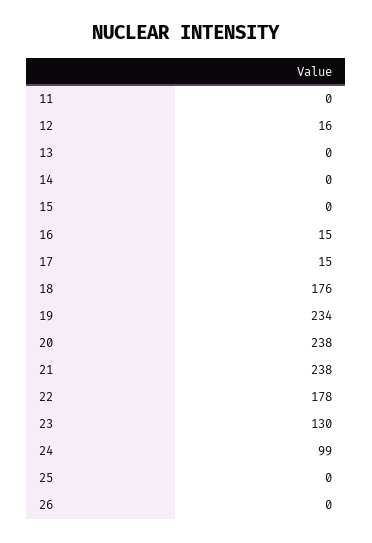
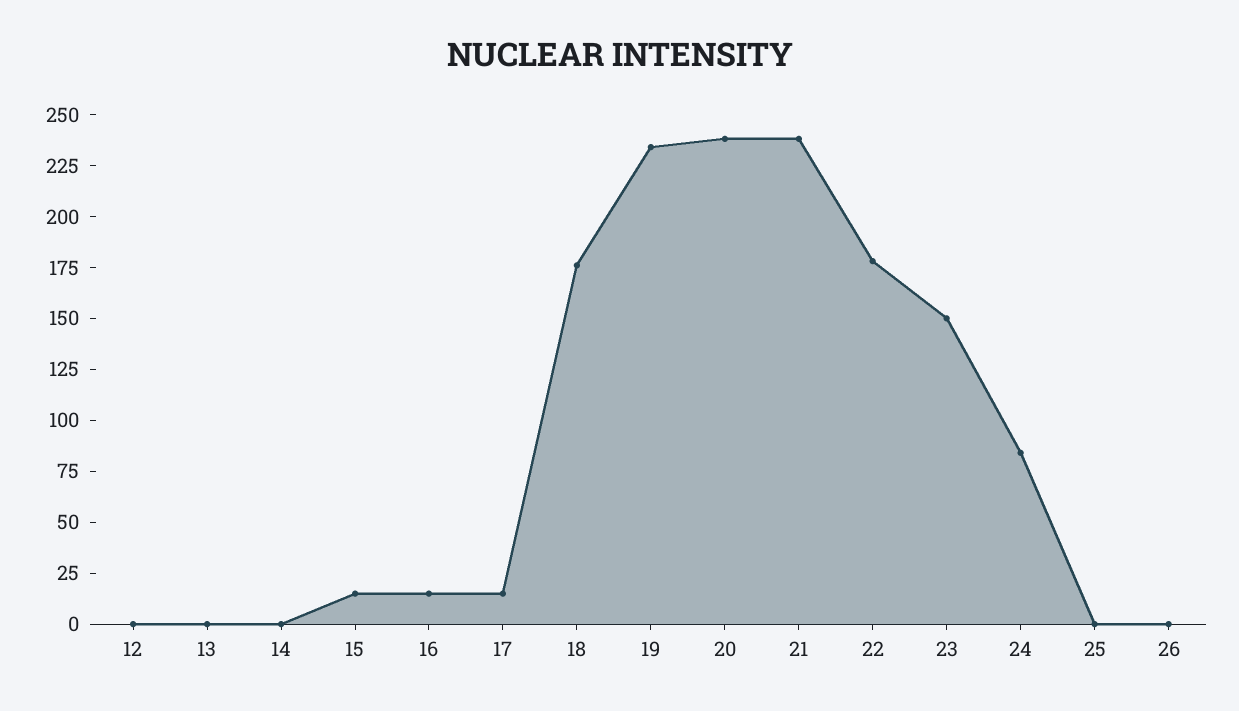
11: 0 -> none
12: 16 -> 0
15: 0 -> 15
23: 130 -> 150
24: 99 -> 85

